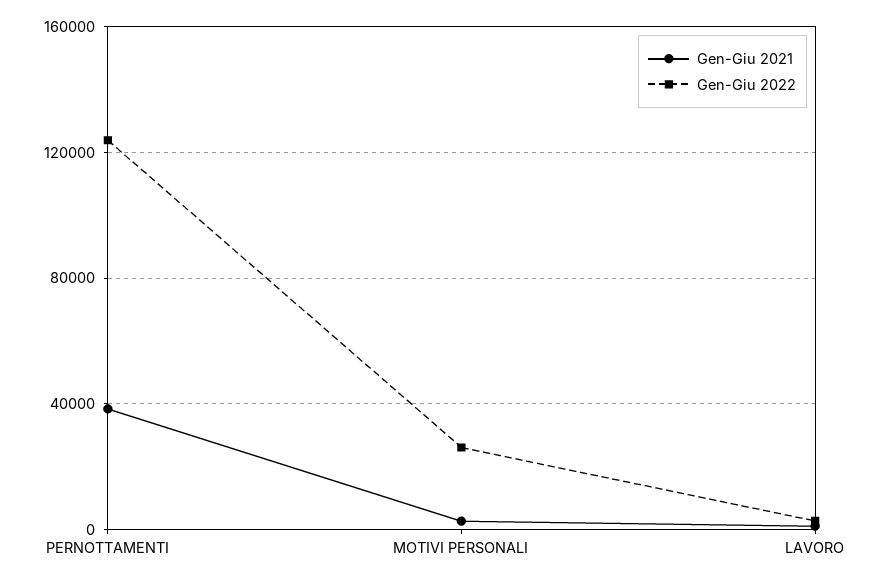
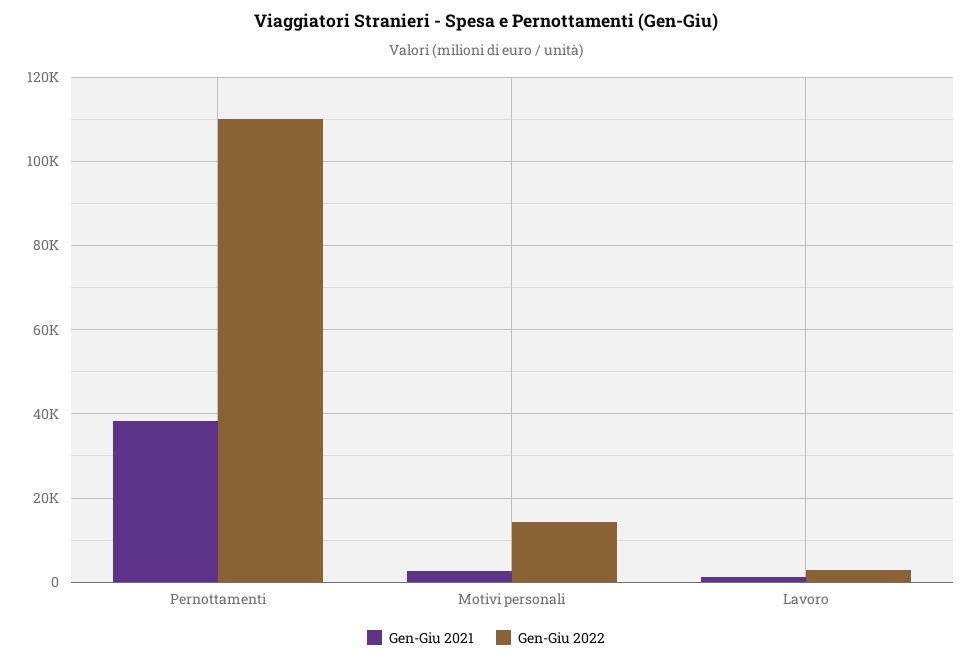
Gen-Giu 2022, PERNOTTAMENTI: 125000 -> 110000
Gen-Giu 2022, MOTIVI PERSONALI: 25000 -> 14000

